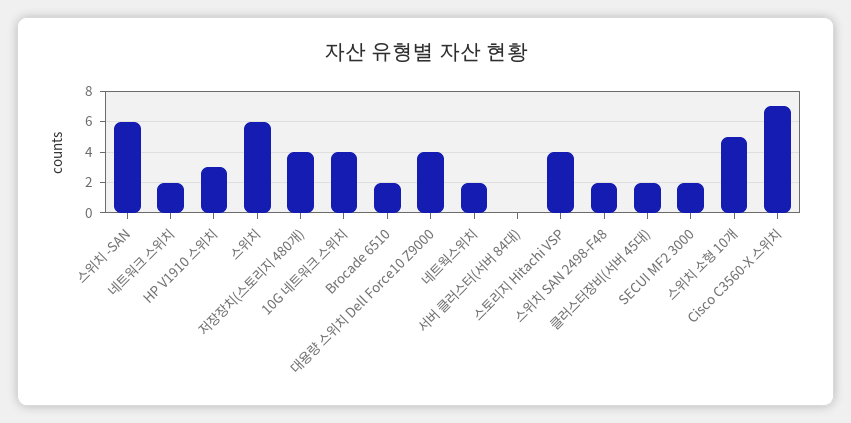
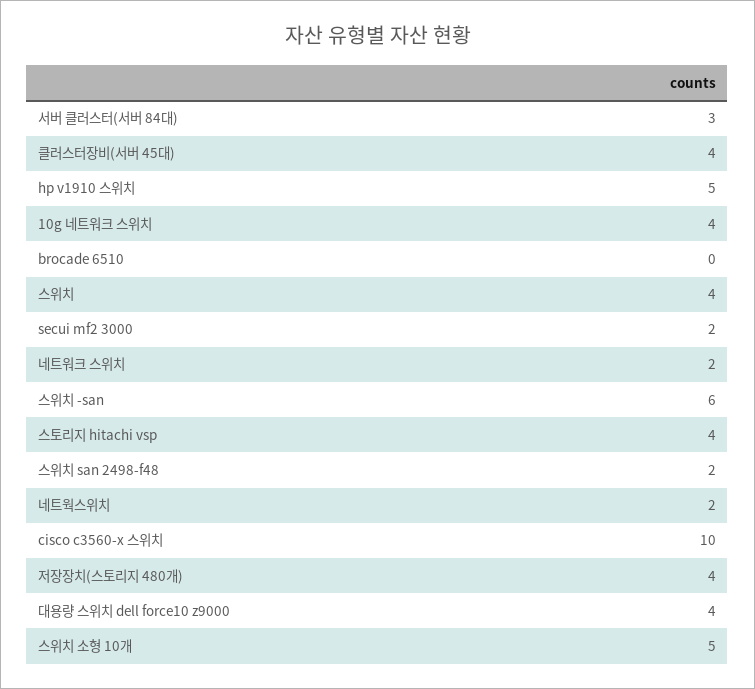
HP V1910 스위치: 3 -> 5
스위치: 6 -> 4
Brocade 6510: 2 -> 0
서버 클러스터(서버 84대): 0 -> 3
클러스터장비(서버 45대): 2 -> 4
Cisco C3560-X 스위치: 7 -> 10

